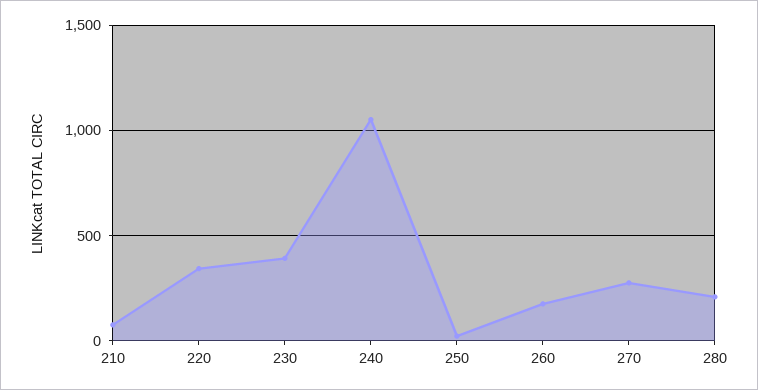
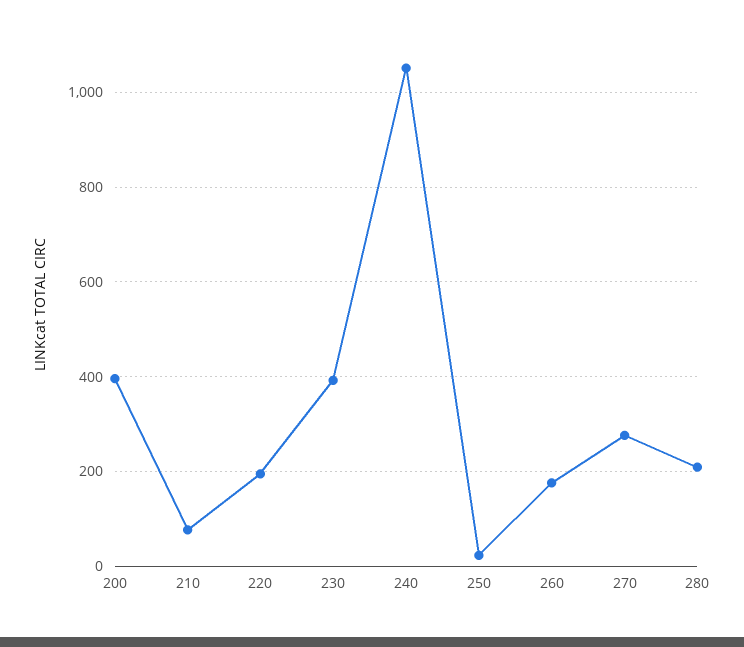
220: 350 -> 200
200: none -> 400

